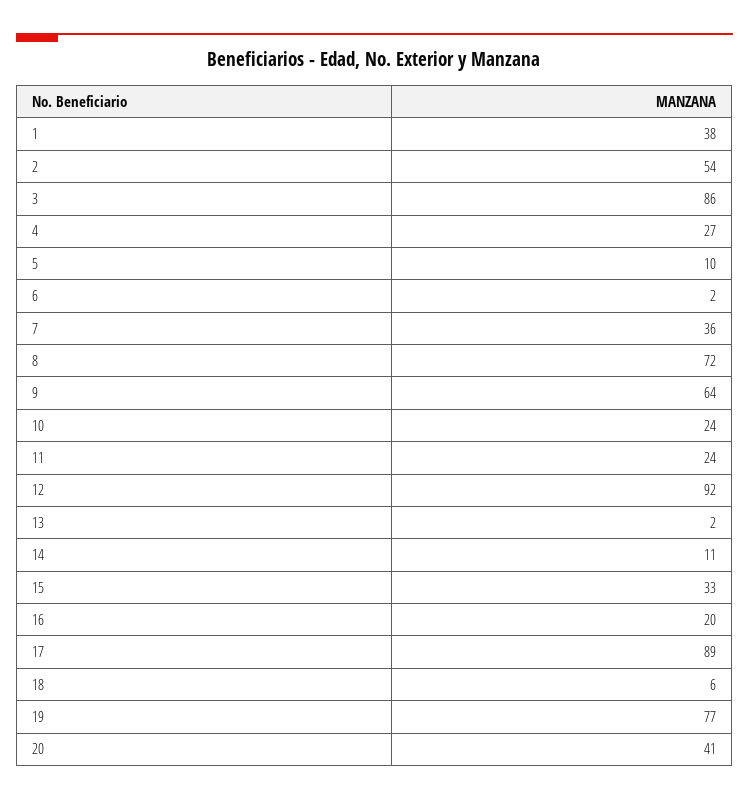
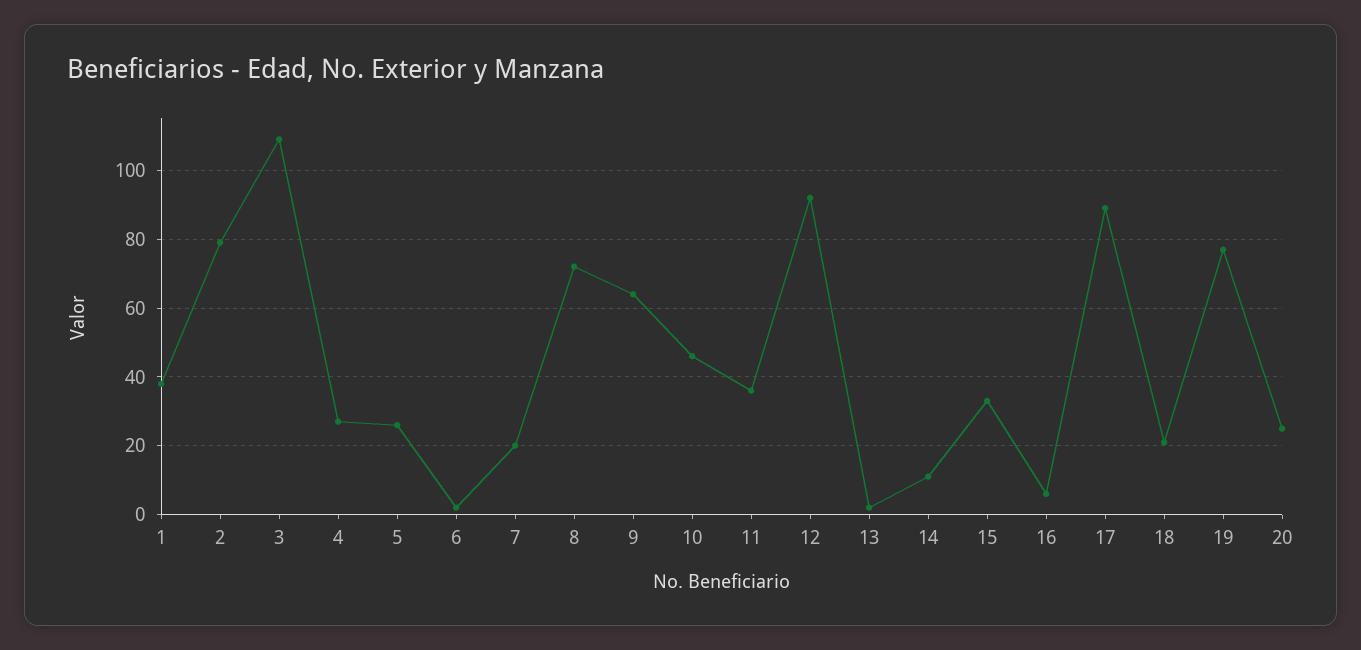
2: 54 -> 80
3: 86 -> 110
5: 10 -> 25
7: 36 -> 20
10: 24 -> 45
11: 24 -> 35
16: 20 -> 5
18: 6 -> 20
20: 41 -> 25

